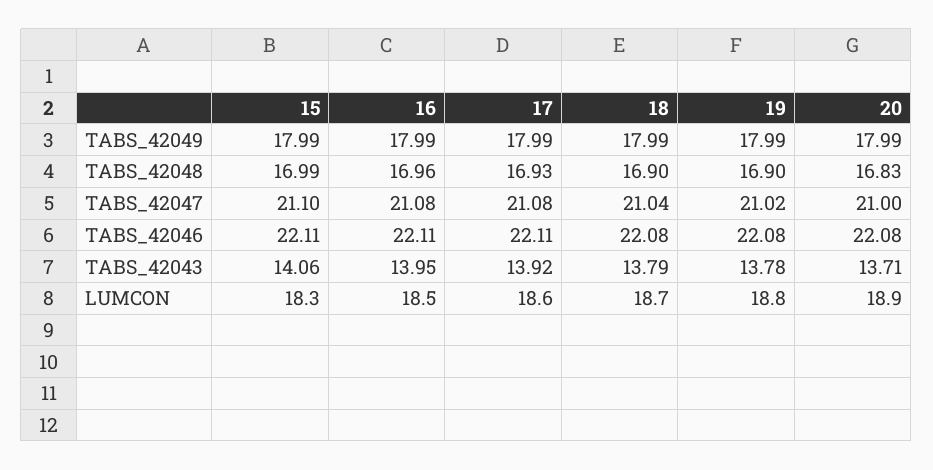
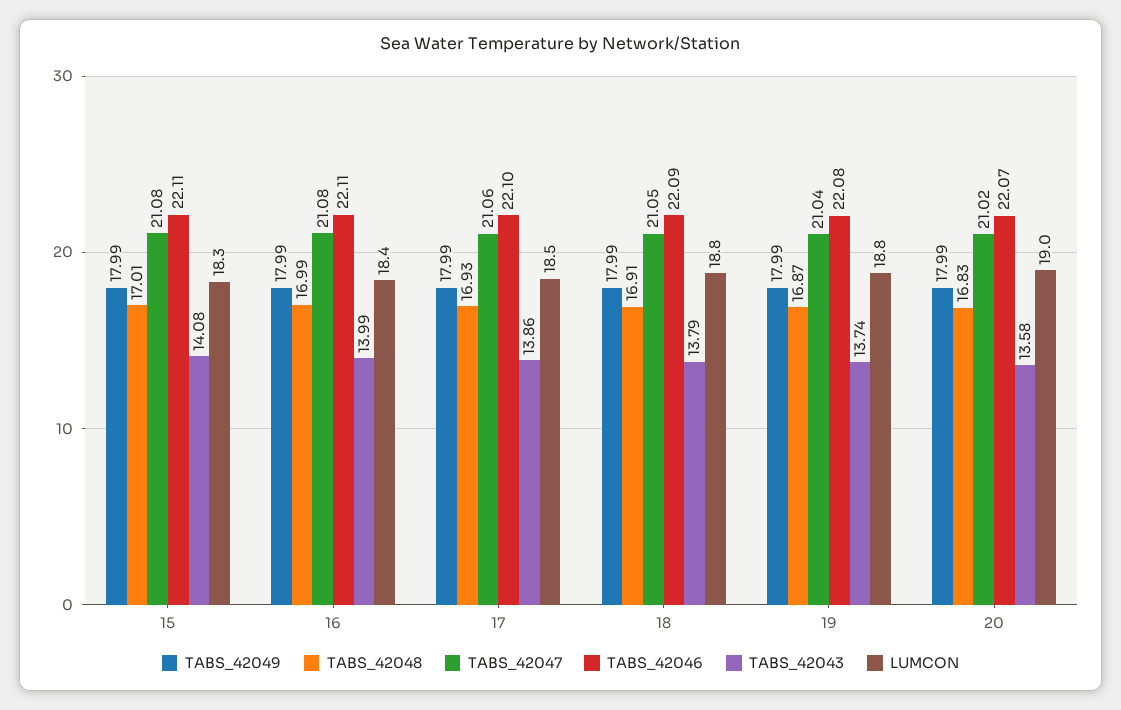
TABS_42048, 15: 16.99 -> 17.01
TABS_42048, 16: 16.96 -> 16.99
TABS_42048, 18: 16.9 -> 16.91
TABS_42048, 19: 16.9 -> 16.87
TABS_42047, 15: 21.1 -> 21.08
TABS_42047, 17: 21.08 -> 21.06
TABS_42047, 18: 21.04 -> 21.05
TABS_42047, 19: 21.02 -> 21.04
TABS_42047, 20: 21 -> 21.02
TABS_42046, 17: 22.11 -> 22.1
TABS_42046, 18: 22.08 -> 22.09
TABS_42046, 20: 22.08 -> 22.07
TABS_42043, 15: 14.06 -> 14.08
TABS_42043, 16: 13.95 -> 13.99
TABS_42043, 17: 13.92 -> 13.86
TABS_42043, 19: 13.78 -> 13.74
TABS_42043, 20: 13.71 -> 13.58
LUMCON, 16: 18.5 -> 18.4
LUMCON, 17: 18.6 -> 18.5
LUMCON, 18: 18.7 -> 18.8
LUMCON, 20: 18.9 -> 19

